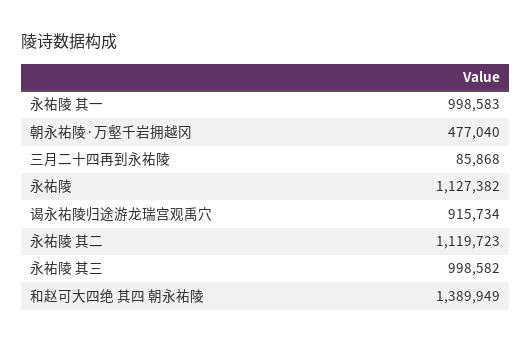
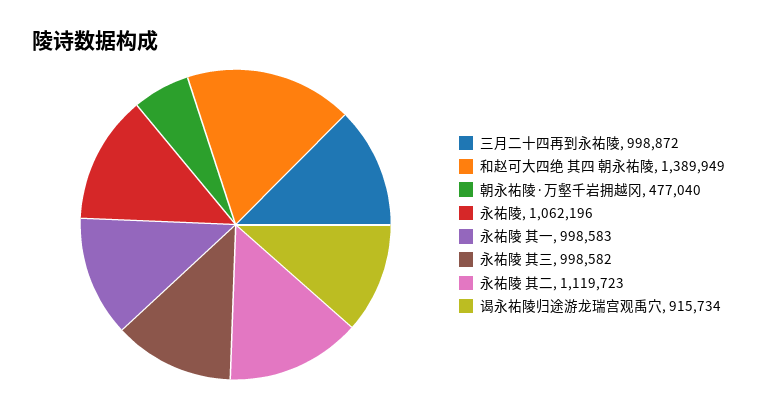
三月二十四再到永祐陵: 85868 -> 998872
永祐陵: 1127382 -> 1062196

